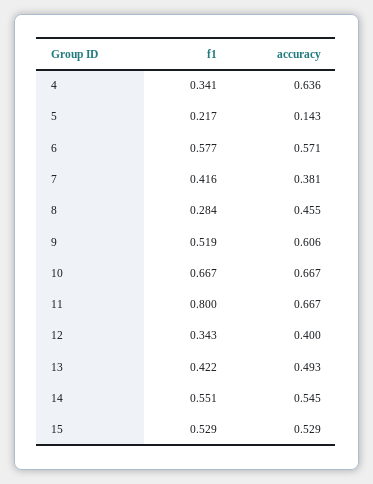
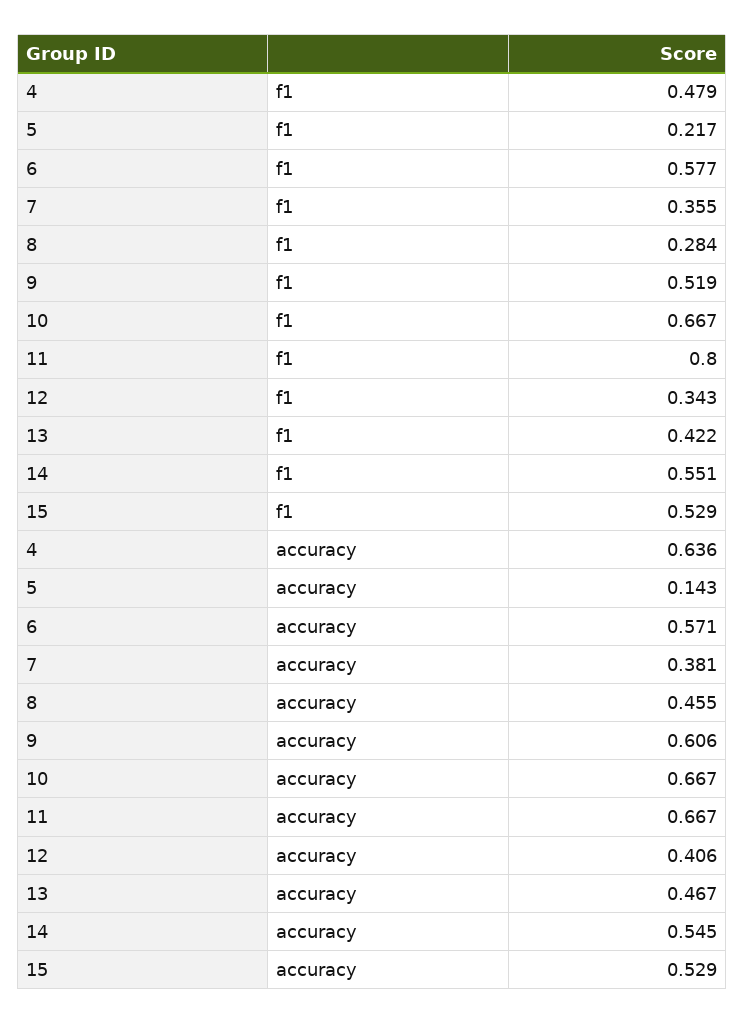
f1, 4: 0.341 -> 0.479
f1, 7: 0.416 -> 0.355
accuracy, 12: 0.4 -> 0.406
accuracy, 13: 0.493 -> 0.467

